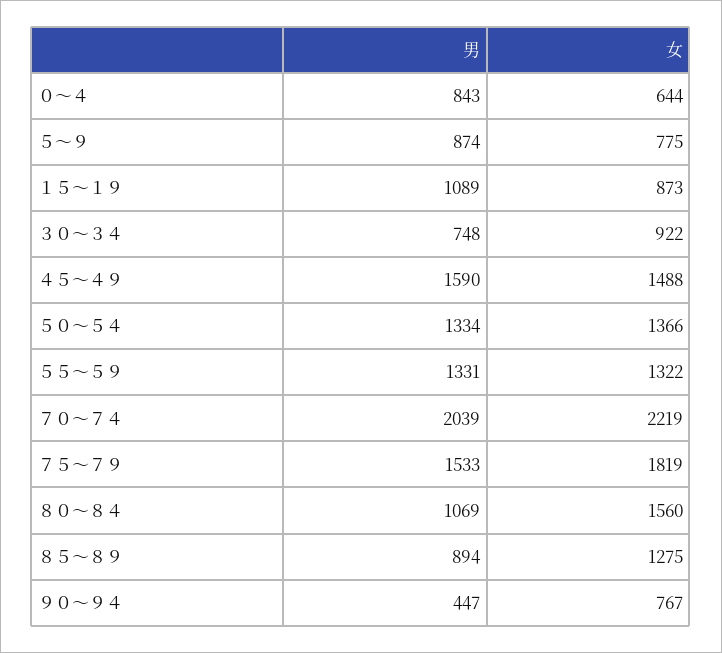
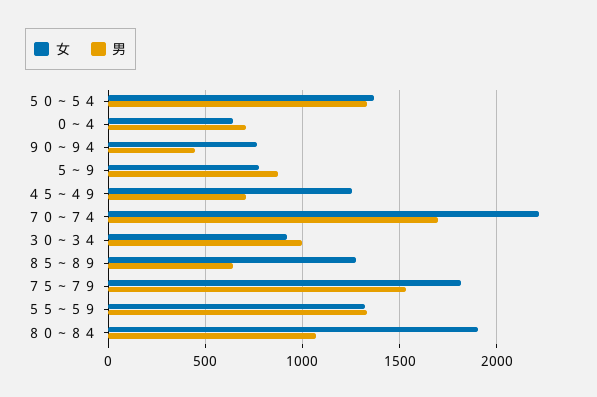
男, ０～４: 843 -> 700
男, １５～１９: 1089 -> none
女, １５～１９: 873 -> none
男, ３０～３４: 748 -> 1000
男, ４５～４９: 1590 -> 700
女, ４５～４９: 1488 -> 1250
男, ７０～７４: 2039 -> 1700
女, ８０～８４: 1560 -> 1900
男, ８５～８９: 894 -> 650

